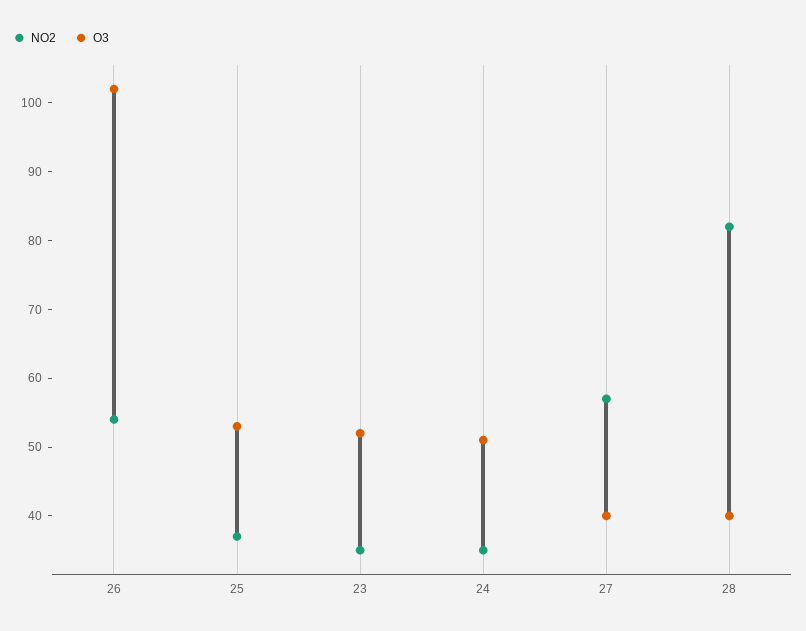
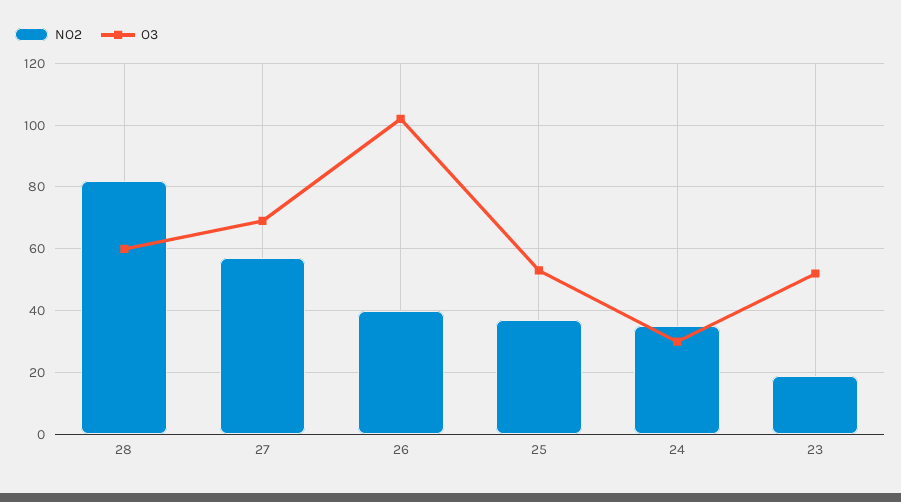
NO2, 26: 55 -> 40
NO2, 23: 35 -> 20
O3, 24: 50 -> 30
O3, 27: 40 -> 70
O3, 28: 40 -> 60

